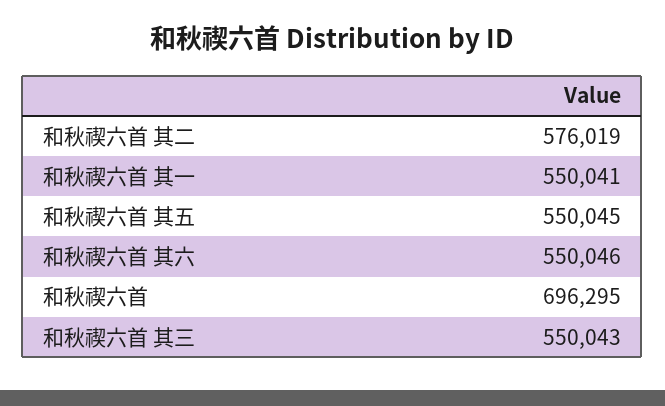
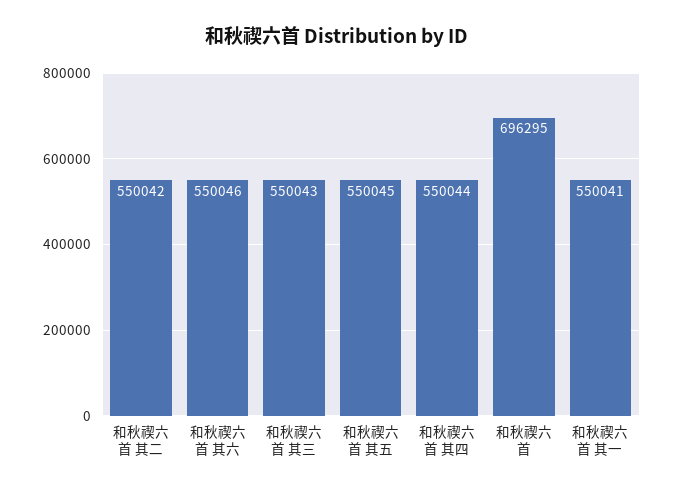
和秋禊六首 其二: 576019 -> 550042
和秋禊六首 其四: none -> 550044

